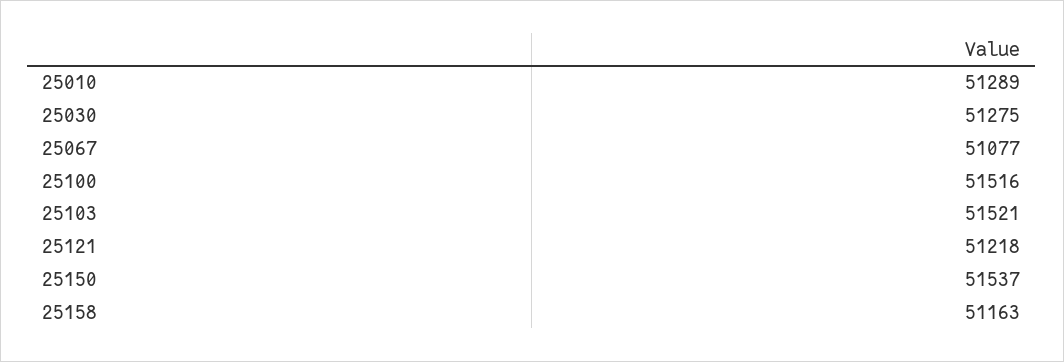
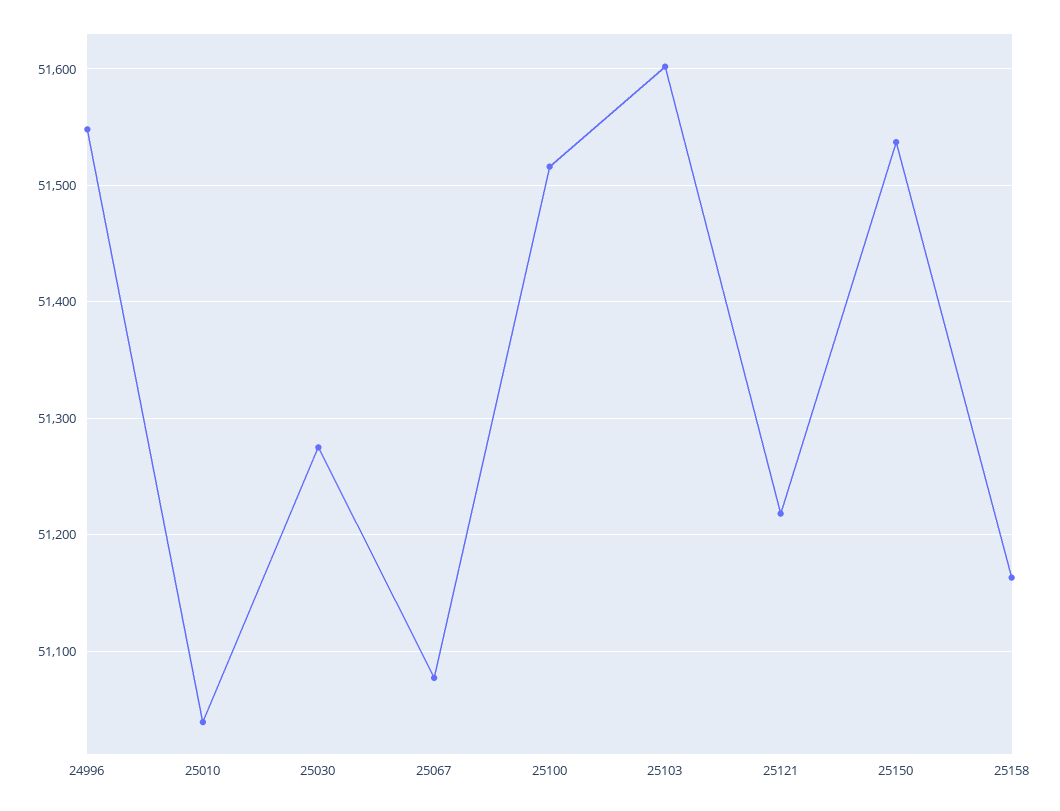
25010: 51289 -> 51040
25103: 51521 -> 51600
24996: none -> 51550

